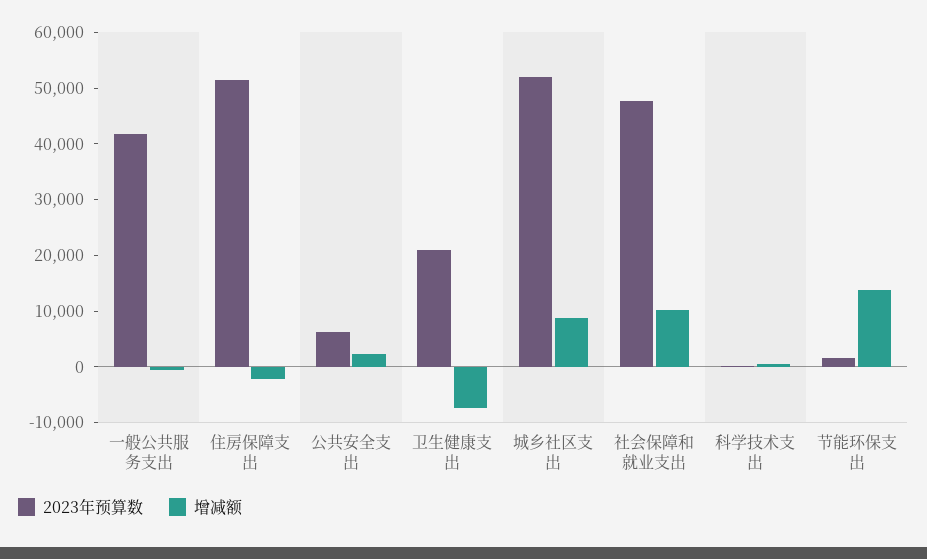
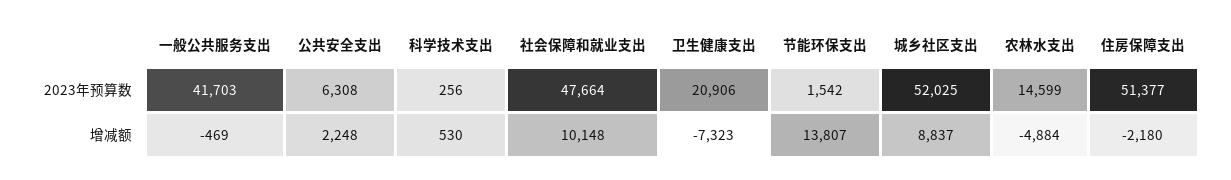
2023年预算数, 农林水支出: none -> 14599
增减额, 农林水支出: none -> -4884

